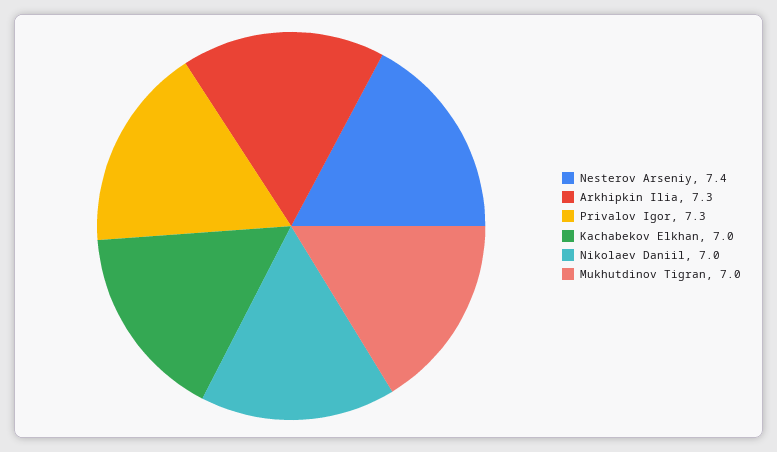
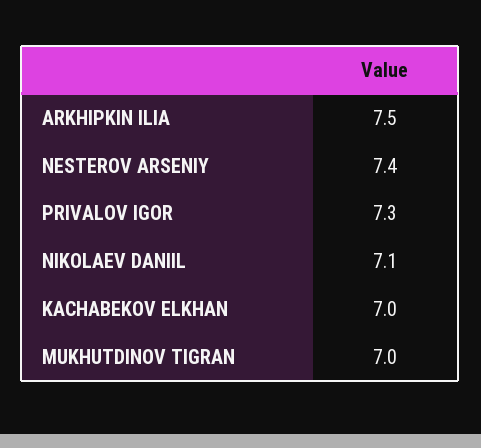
Arkhipkin Ilia: 7.3 -> 7.5
Nikolaev Daniil: 7 -> 7.1

